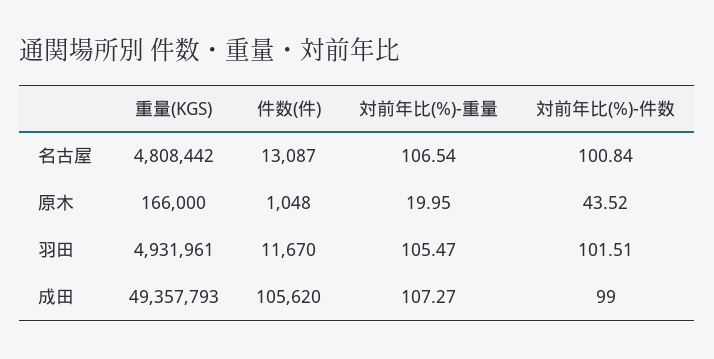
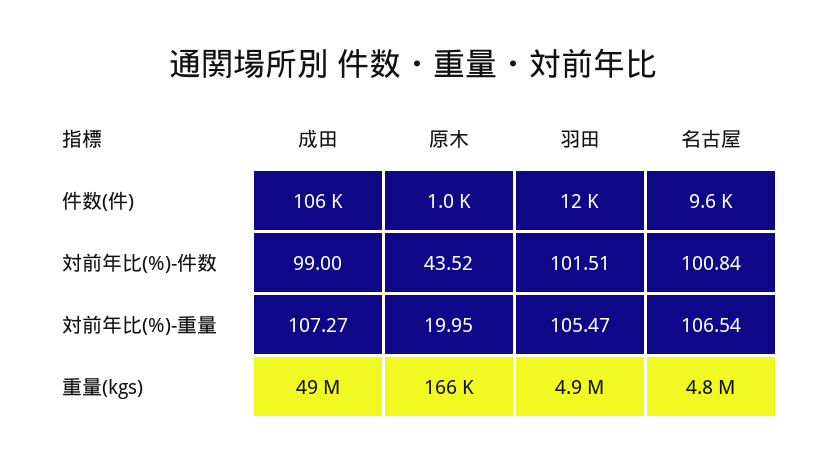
件数(件), 名古屋: 13087 -> 9600

